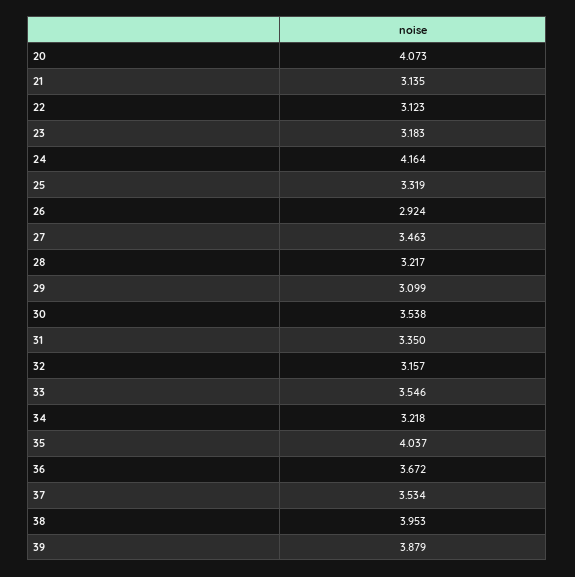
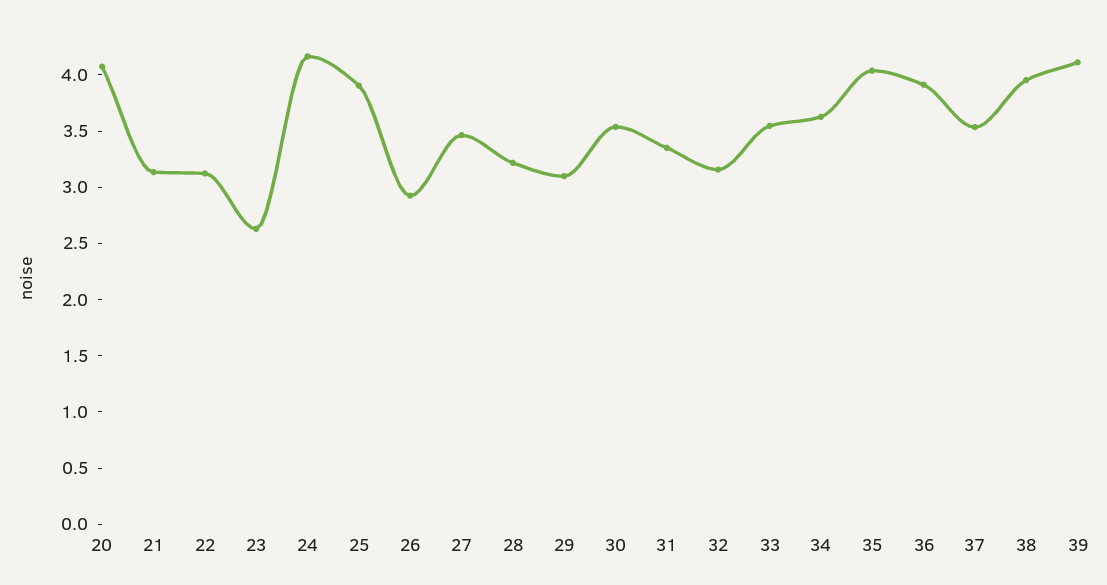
23: 3.183 -> 2.6
25: 3.319 -> 3.9
34: 3.218 -> 3.6
36: 3.672 -> 3.9
39: 3.879 -> 4.1

